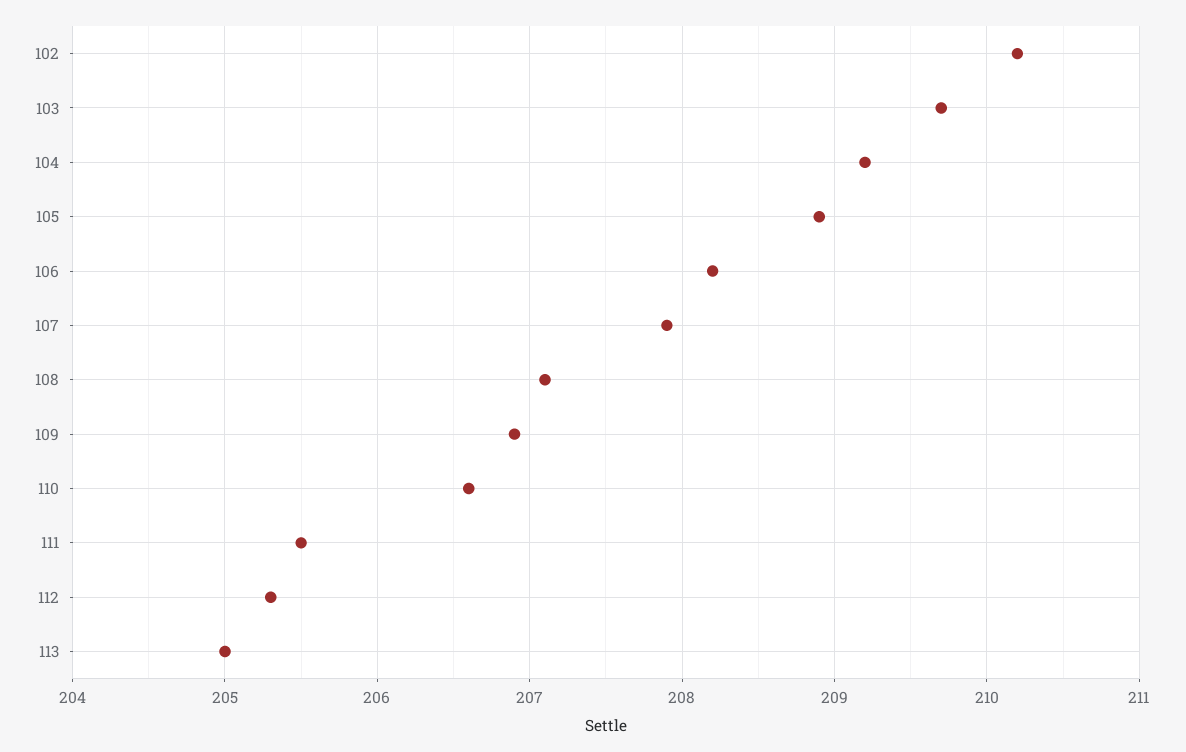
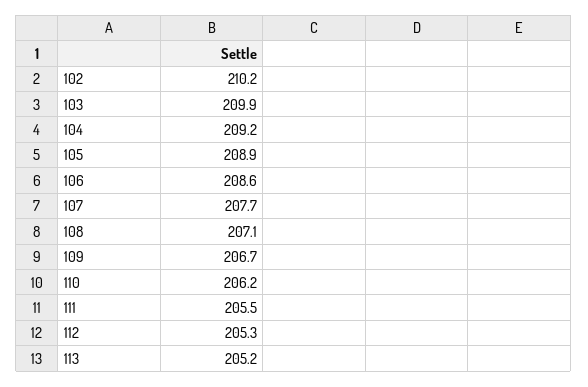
103: 209.7 -> 209.9
106: 208.2 -> 208.6
107: 207.9 -> 207.7
109: 206.9 -> 206.7
110: 206.6 -> 206.2
113: 205 -> 205.2

